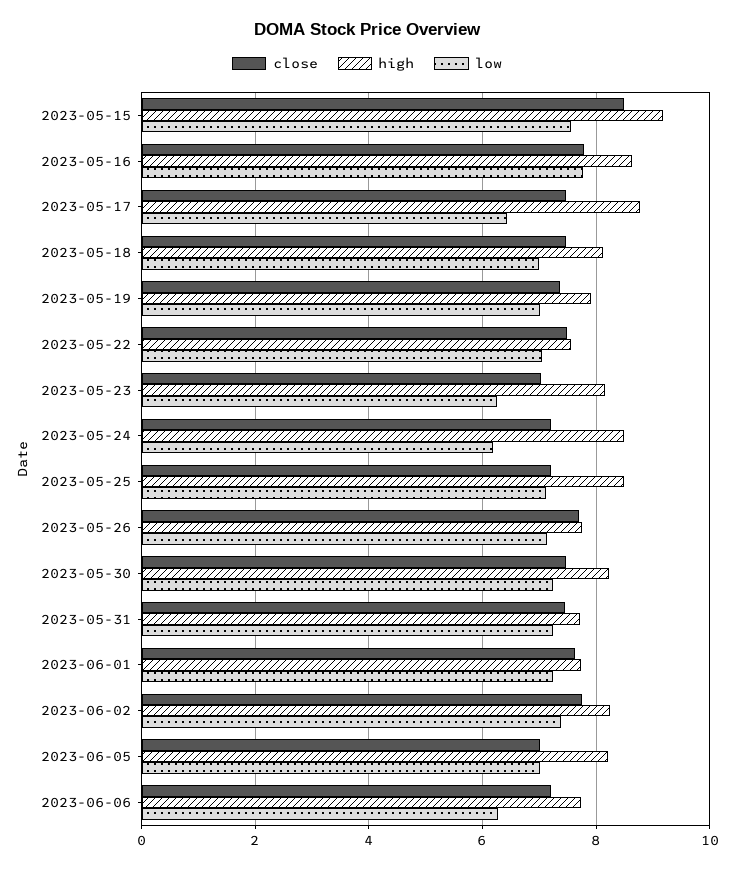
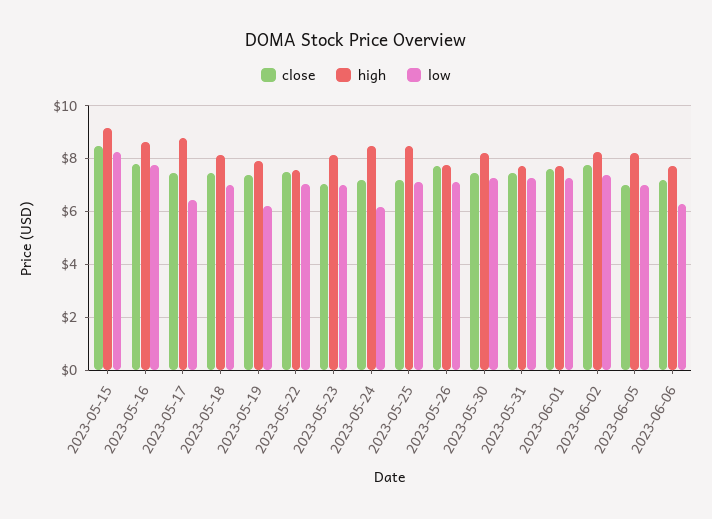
low, 2023-05-15: 7.6 -> 8.25
low, 2023-05-19: 7 -> 6.25
low, 2023-05-23: 6.2 -> 7

